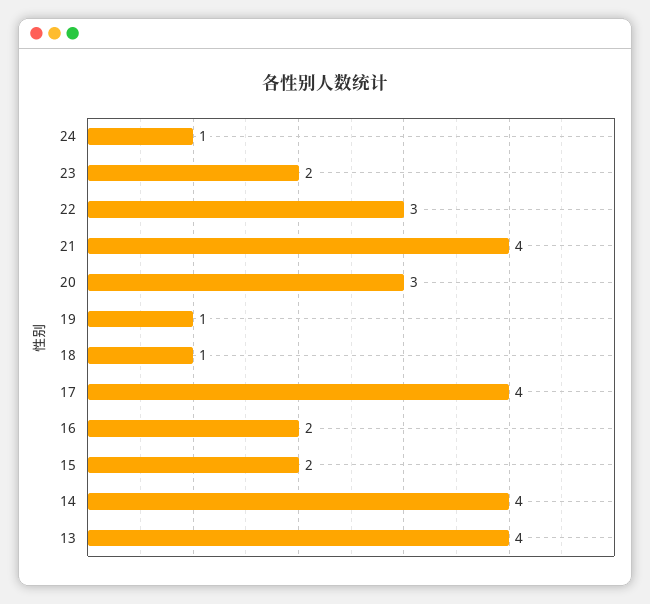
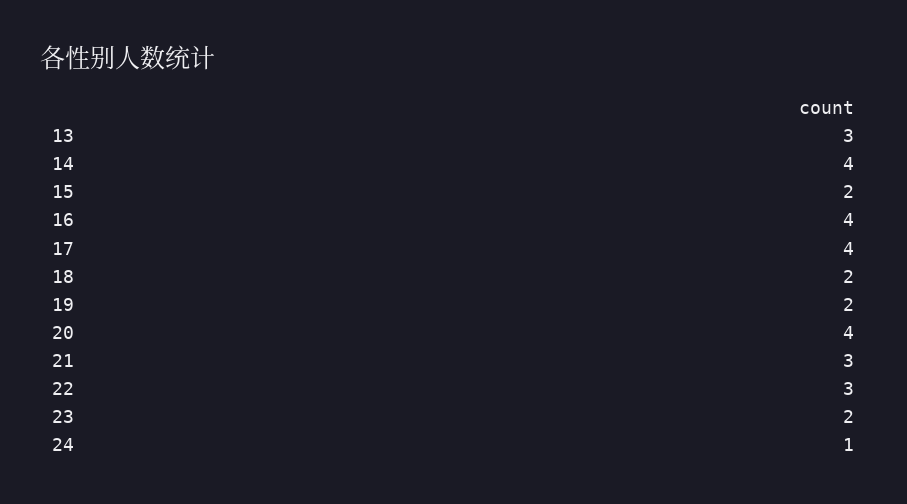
21: 4 -> 3
20: 3 -> 4
19: 1 -> 2
18: 1 -> 2
16: 2 -> 4
13: 4 -> 3

